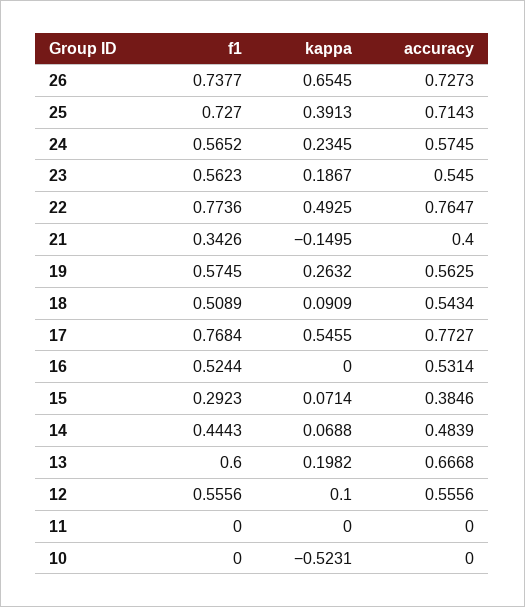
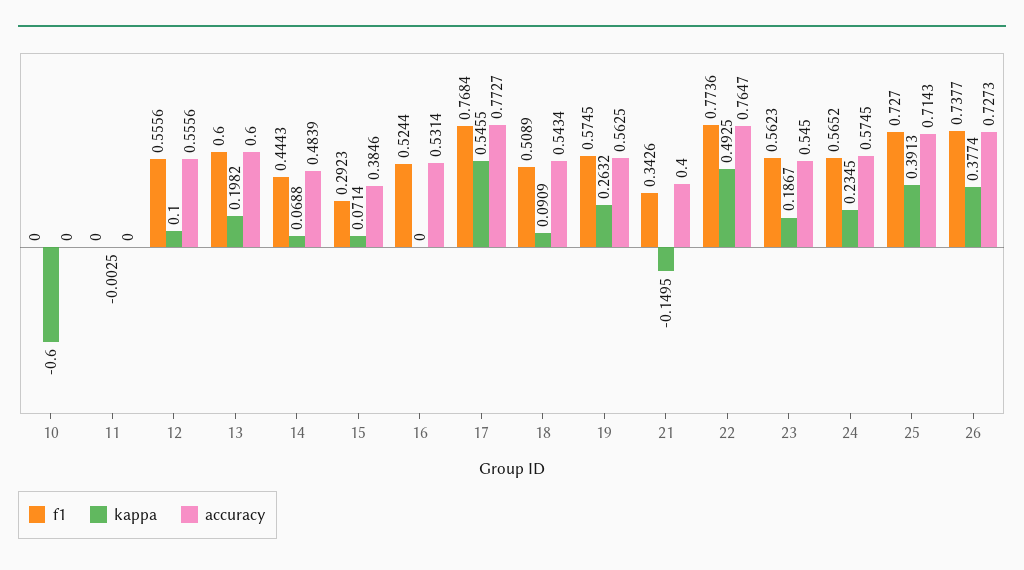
kappa, 26: 0.6545 -> 0.3774
accuracy, 13: 0.6668 -> 0.6
kappa, 11: 0 -> -0.0025
kappa, 10: -0.5231 -> -0.6

